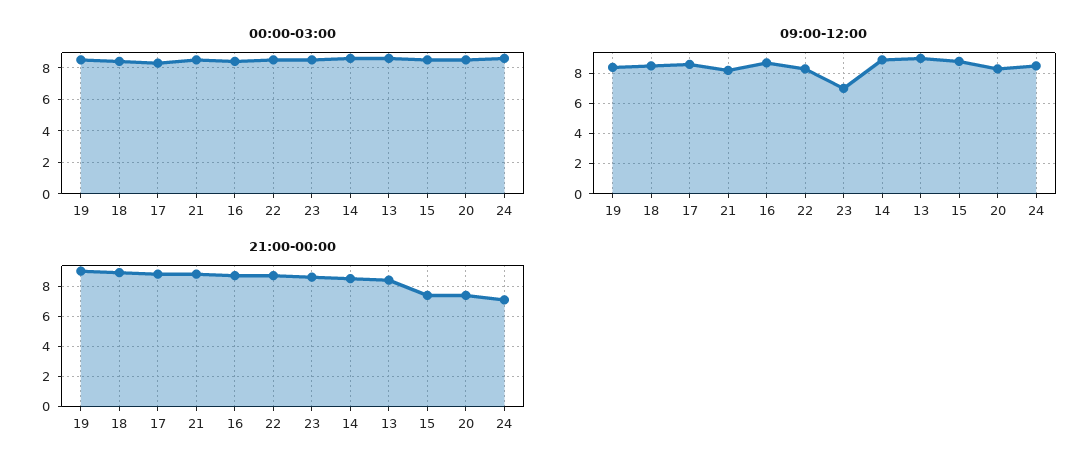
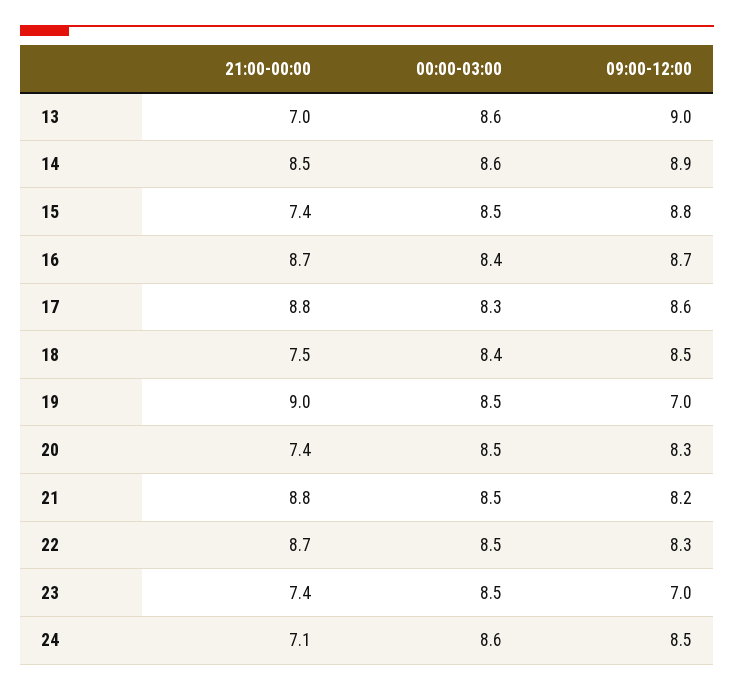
09:00-12:00, 19: 8.5 -> 7
21:00-00:00, 18: 9 -> 7.5
21:00-00:00, 23: 8.5 -> 7.4
21:00-00:00, 13: 8.5 -> 7

